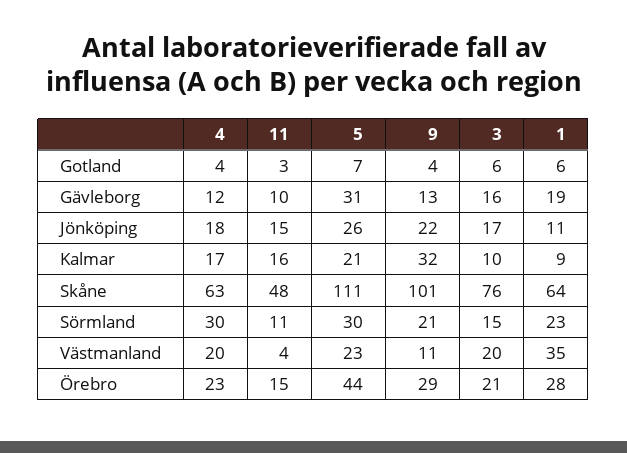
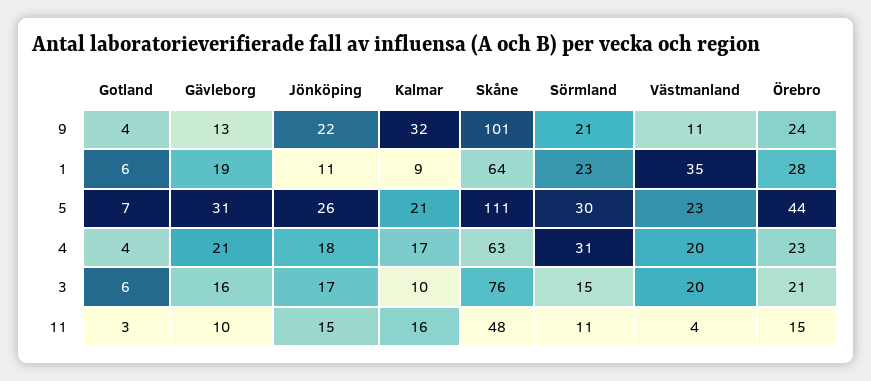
4, Gävleborg: 12 -> 21
4, Sörmland: 30 -> 31
9, Örebro: 29 -> 24

